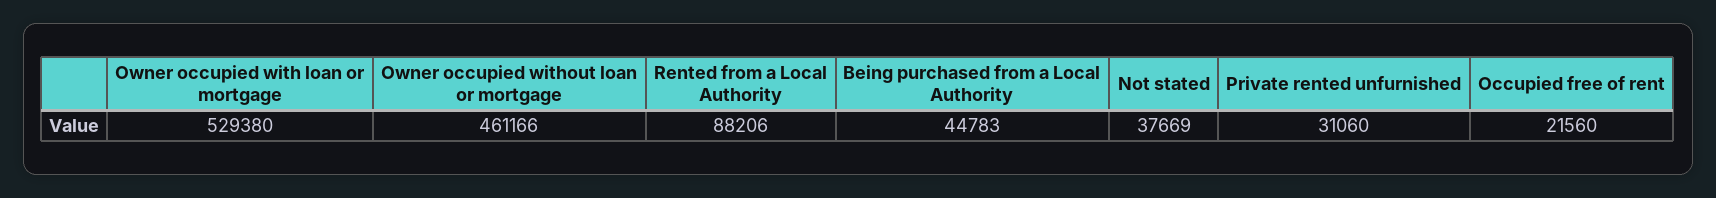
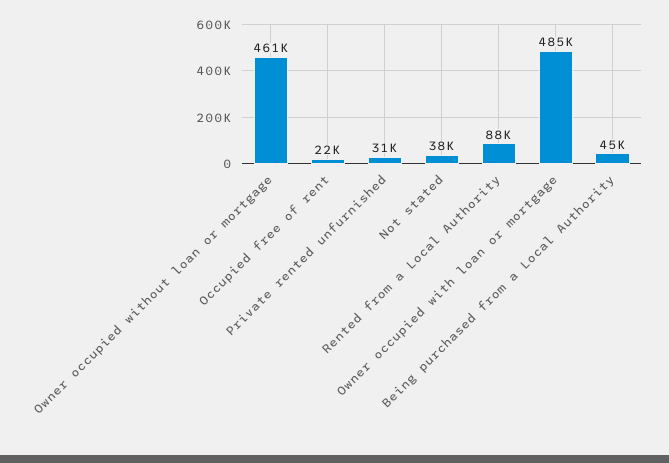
Owner occupied with loan or mortgage: 529380 -> 485000

